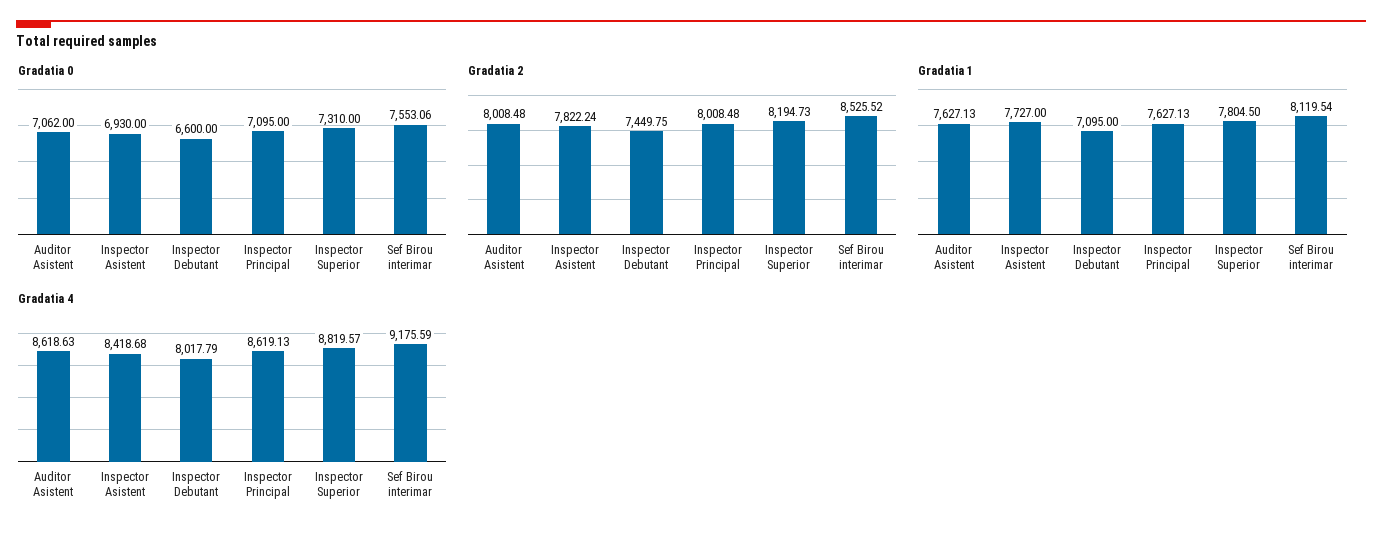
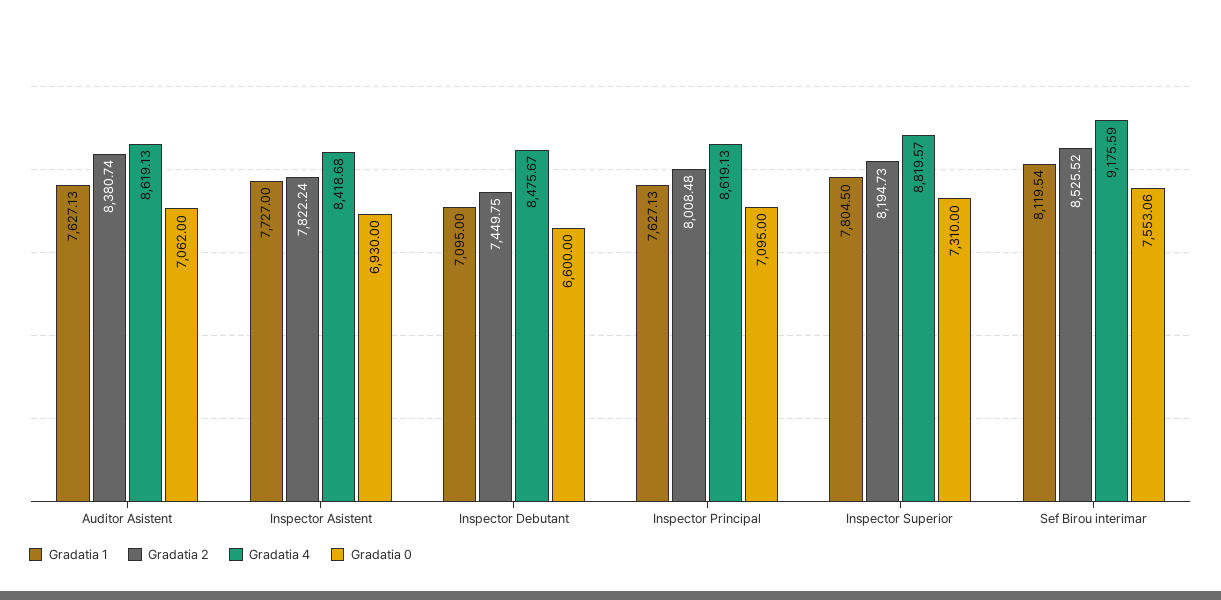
Gradatia 2, Auditor Asistent: 8008.48 -> 8380.74
Gradatia 4, Auditor Asistent: 8618.63 -> 8619.13
Gradatia 4, Inspector Debutant: 8017.79 -> 8475.67

